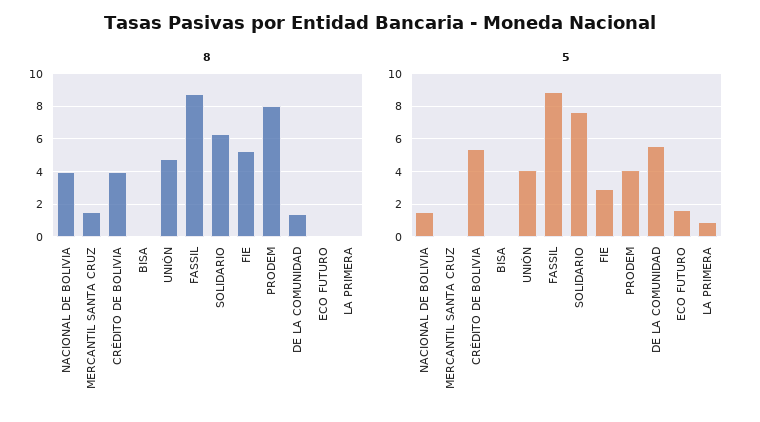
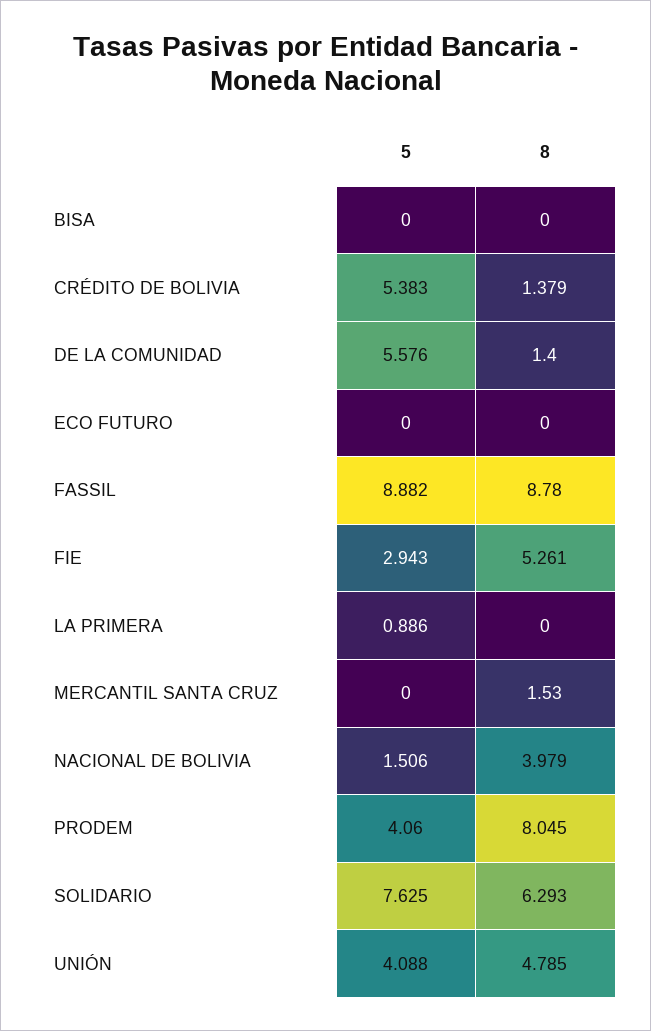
8, CRÉDITO DE BOLIVIA: 4 -> 1.379
5, ECO FUTURO: 1.5 -> 0

